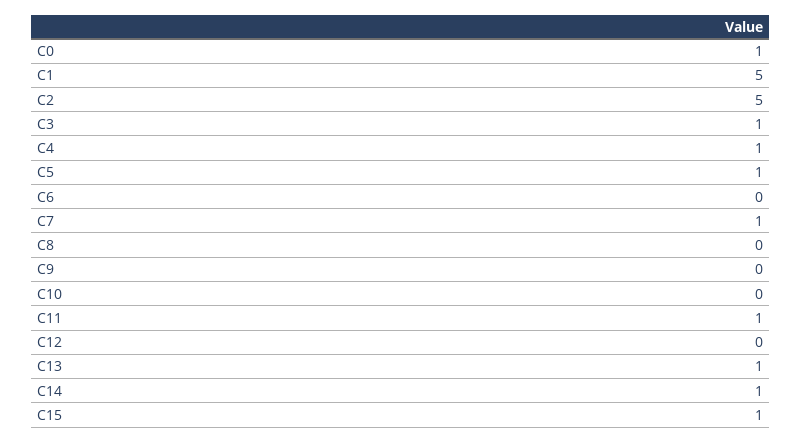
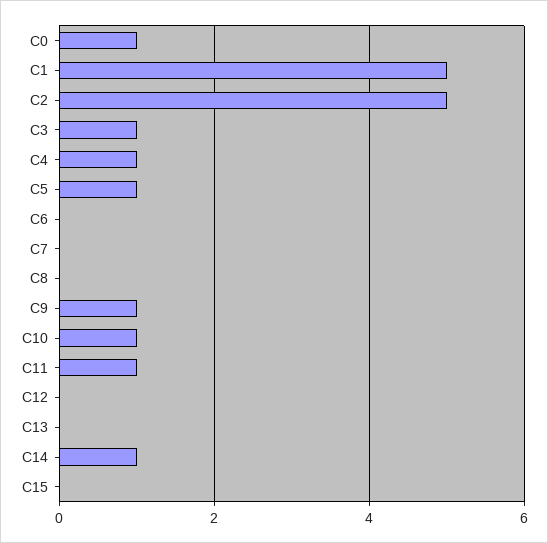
C7: 1 -> 0
C9: 0 -> 1
C10: 0 -> 1
C13: 1 -> 0
C15: 1 -> 0

